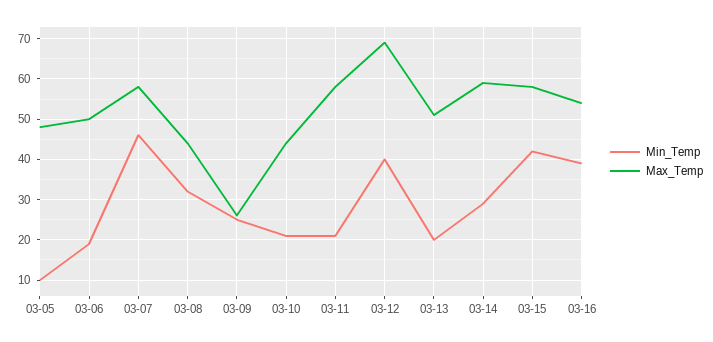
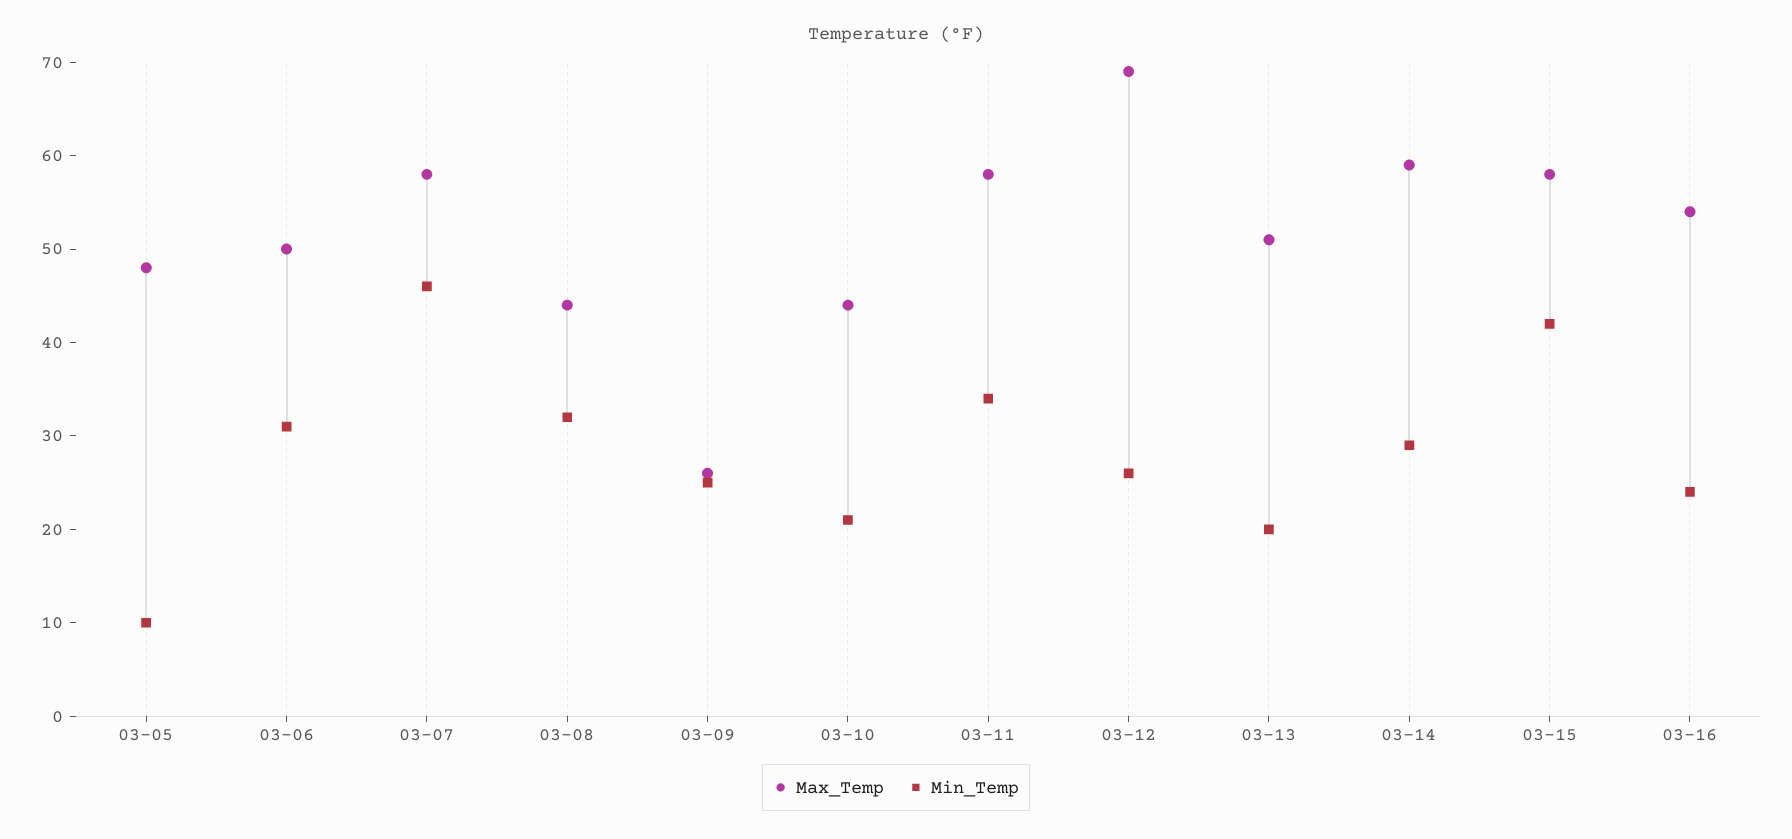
Min_Temp, 03-06: 20 -> 31
Min_Temp, 03-11: 20 -> 34
Min_Temp, 03-12: 40 -> 26
Min_Temp, 03-16: 40 -> 24

